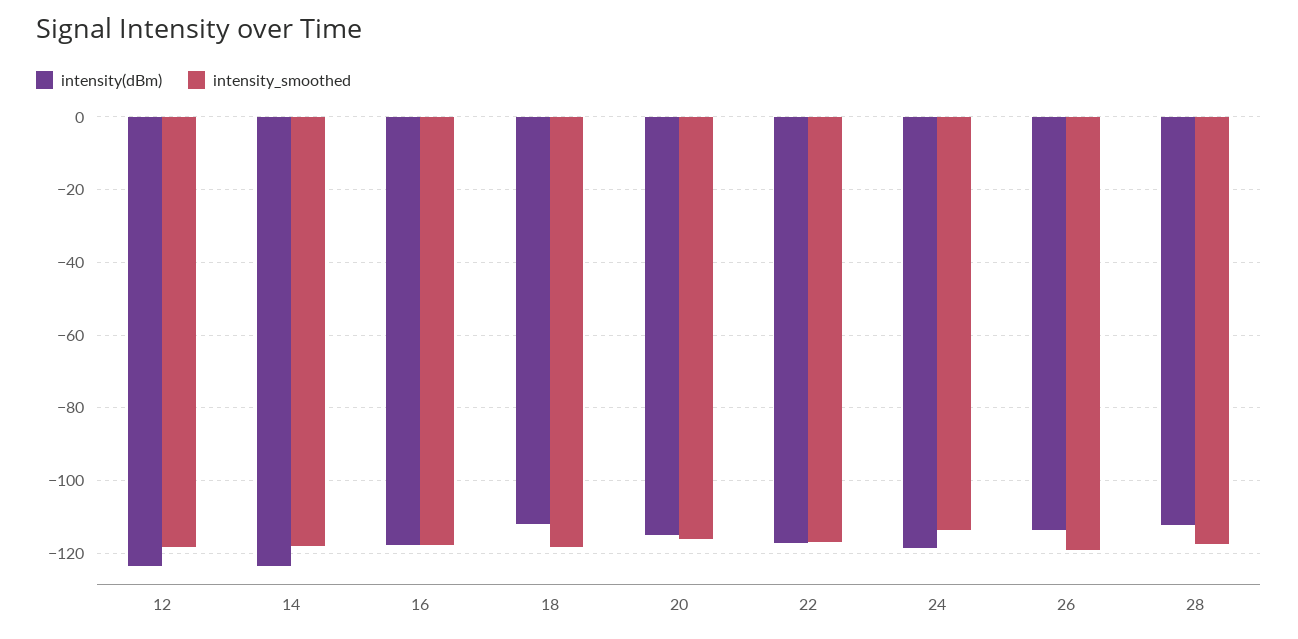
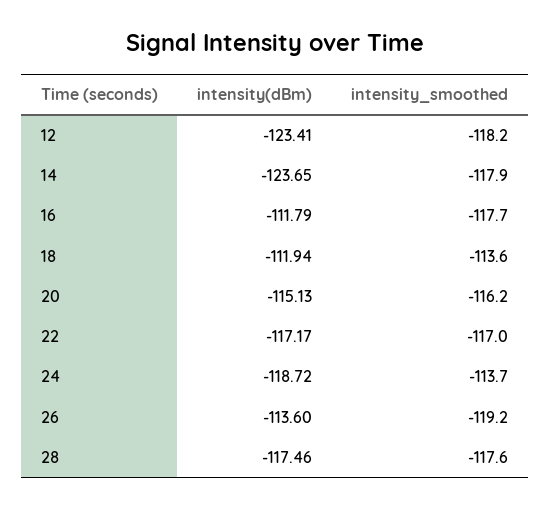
intensity(dBm), 16: -118 -> -111.79
intensity_smoothed, 18: -118 -> -113.6
intensity(dBm), 28: -112 -> -117.46

